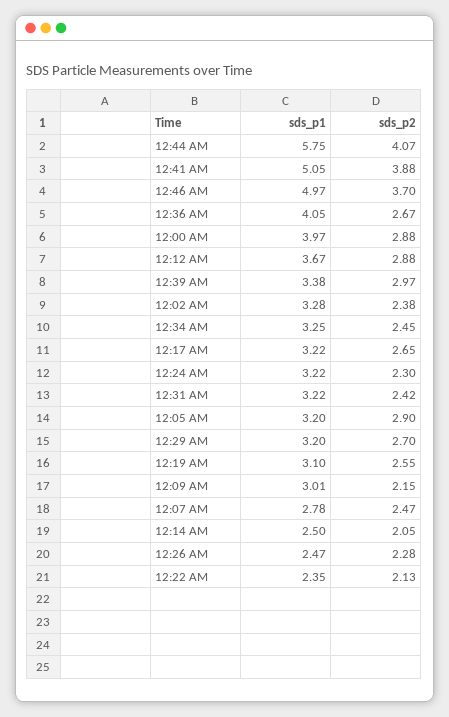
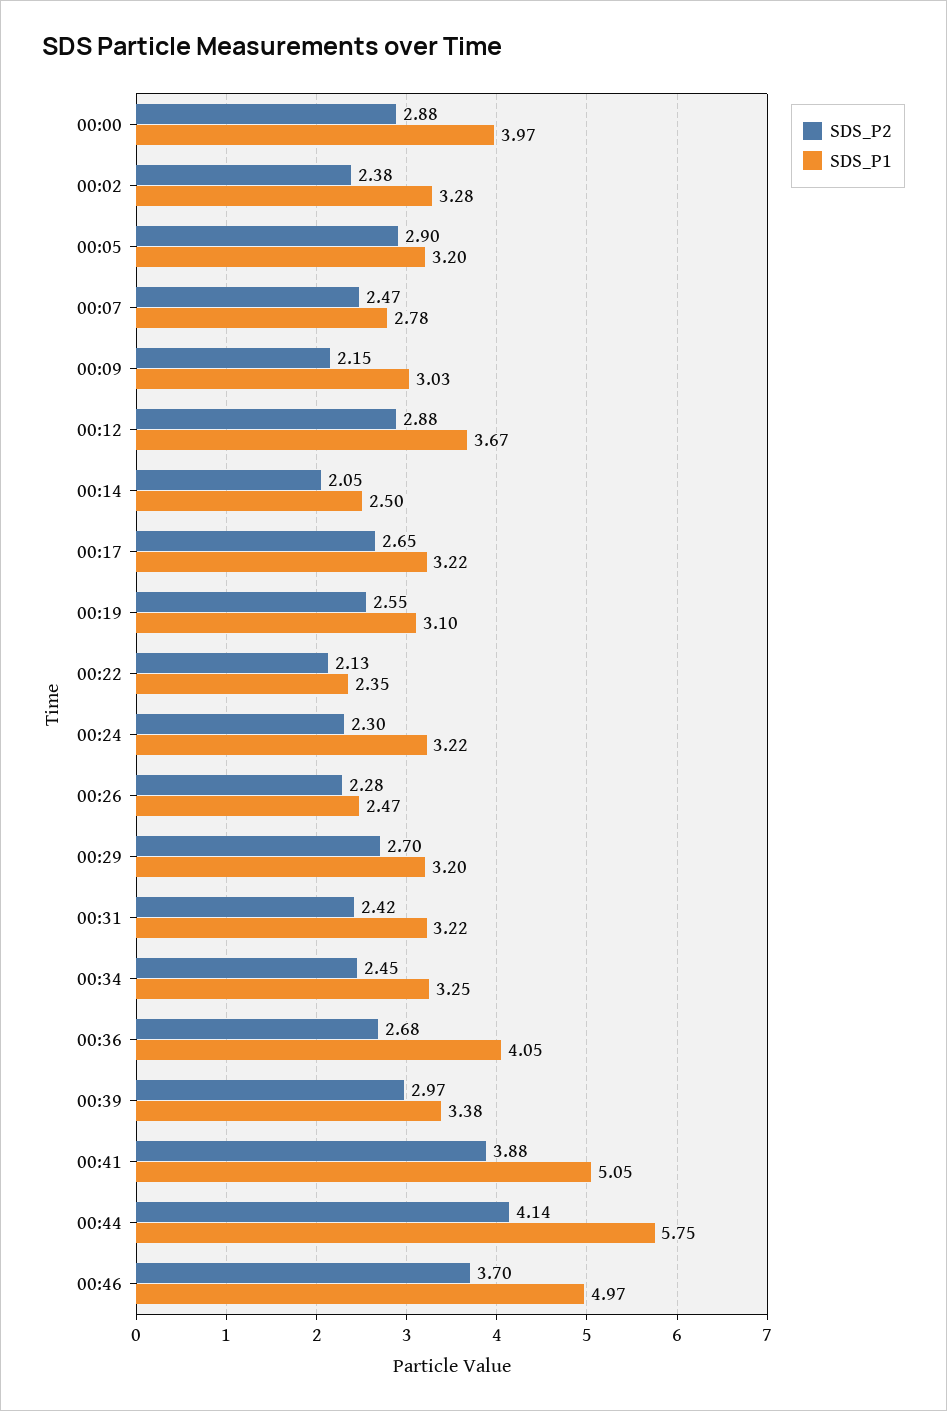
sds_p2, 12:44 AM: 4.07 -> 4.14
sds_p2, 12:36 AM: 2.67 -> 2.68
sds_p1, 12:09 AM: 3.01 -> 3.03

